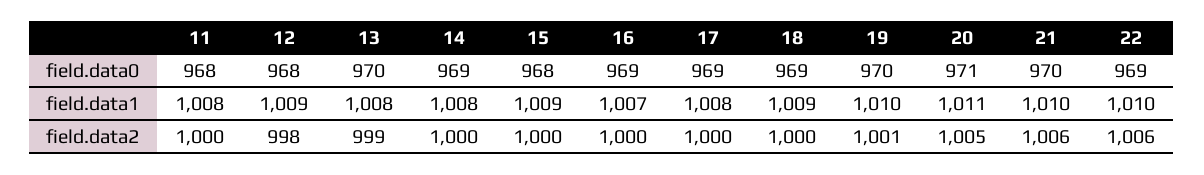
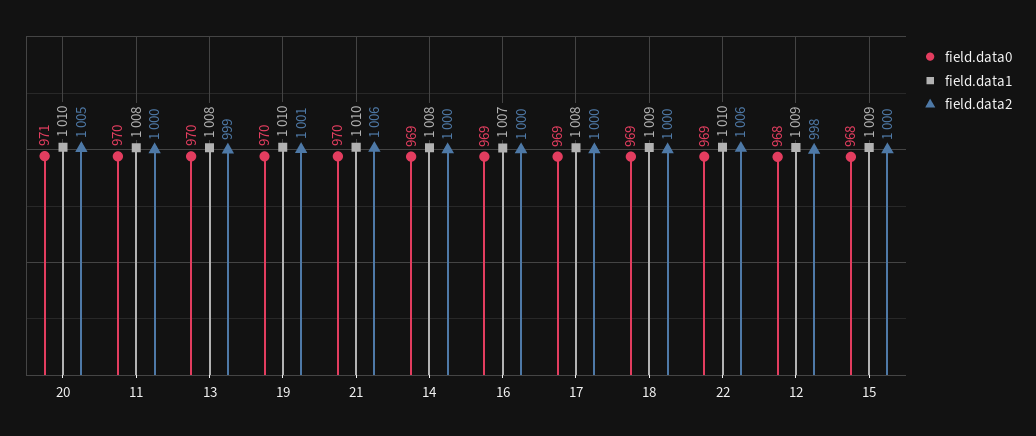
field.data0, 11: 968 -> 970
field.data1, 20: 1011 -> 1010

